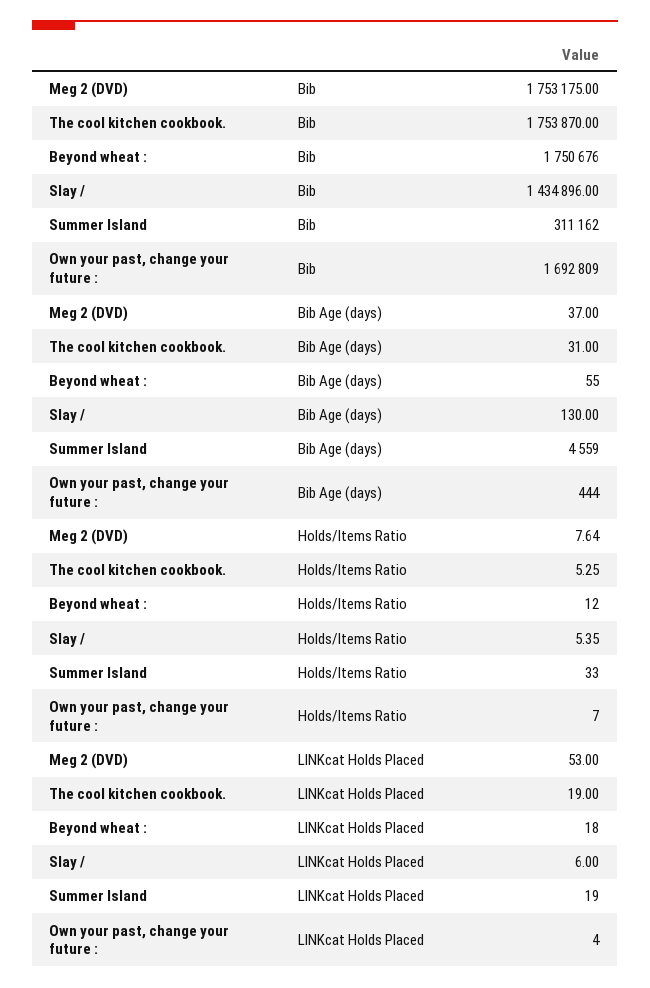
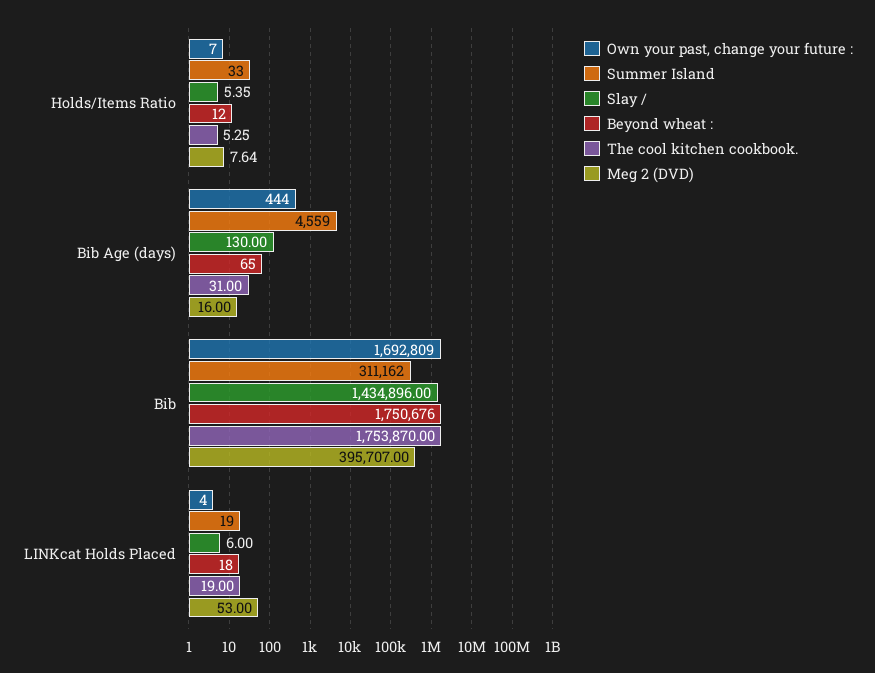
Meg 2 (DVD), Bib: 1753175 -> 395707
Meg 2 (DVD), Bib Age (days): 37 -> 16
Beyond wheat :, Bib Age (days): 55 -> 65

